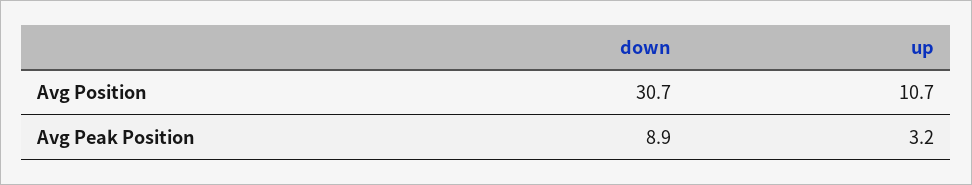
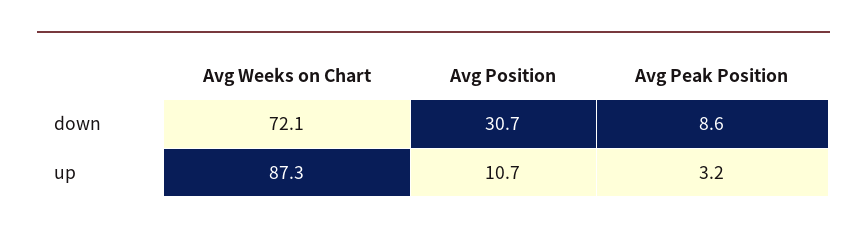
down, Avg Peak Position: 8.9 -> 8.6
down, Avg Weeks on Chart: none -> 72.1
up, Avg Weeks on Chart: none -> 87.3

